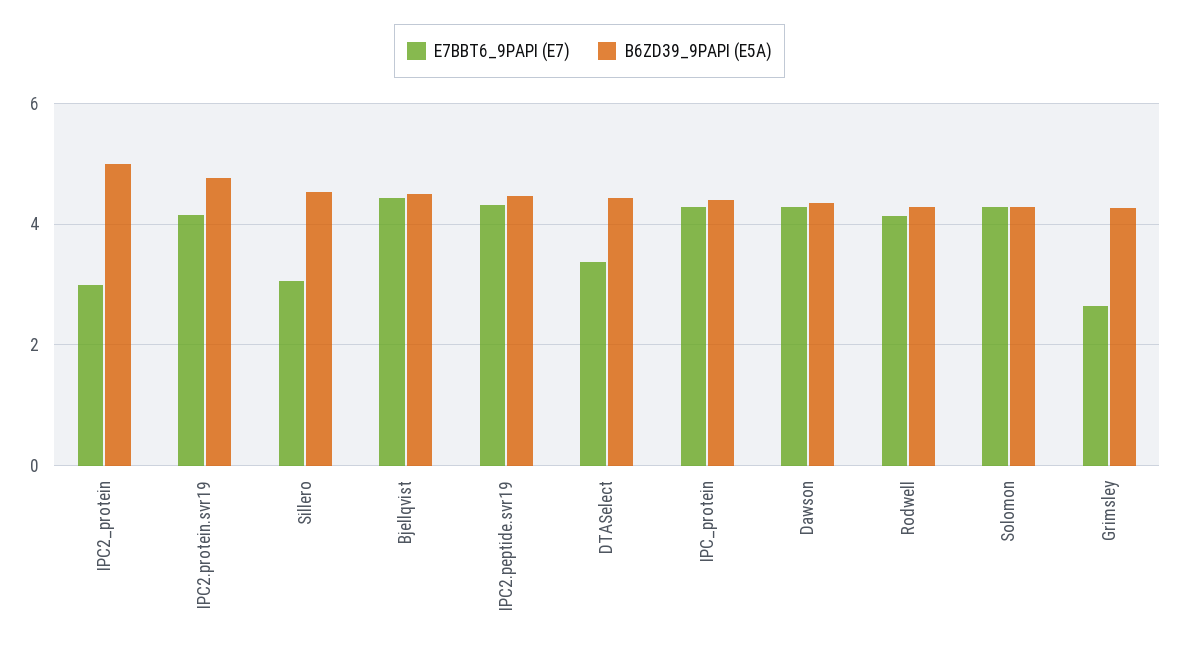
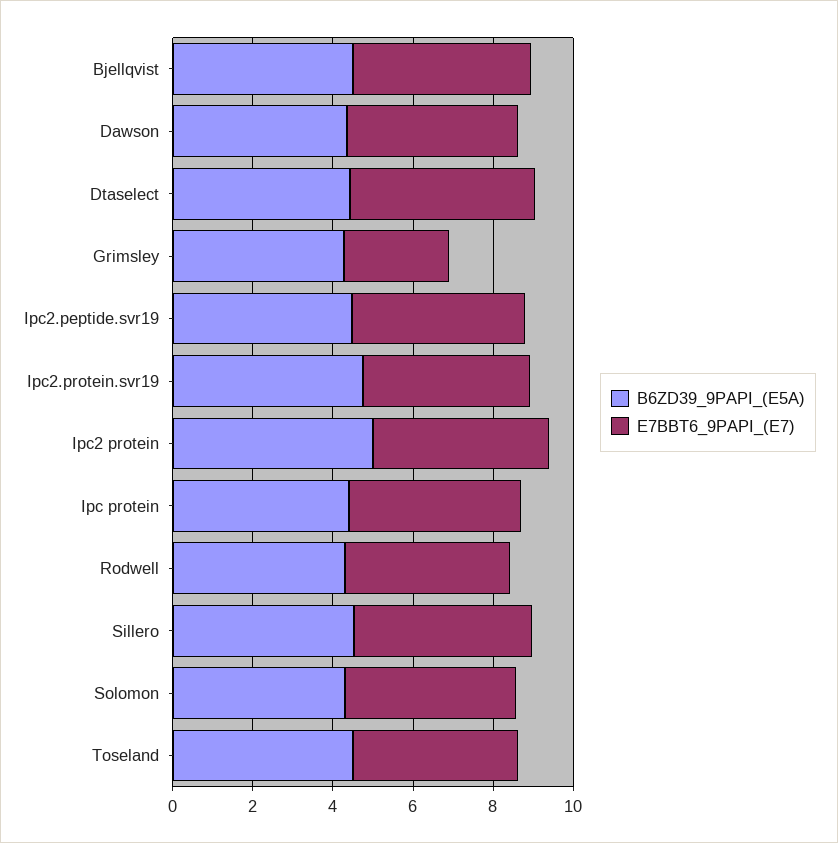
E7BBT6_9PAPI (E7), IPC2_protein: 3 -> 4.5
E7BBT6_9PAPI (E7), Sillero: 3 -> 4.5
E7BBT6_9PAPI (E7), DTASelect: 3.4 -> 4.5
B6ZD39_9PAPI (E5A), Toseland: none -> 4.5
E7BBT6_9PAPI (E7), Toseland: none -> 4

